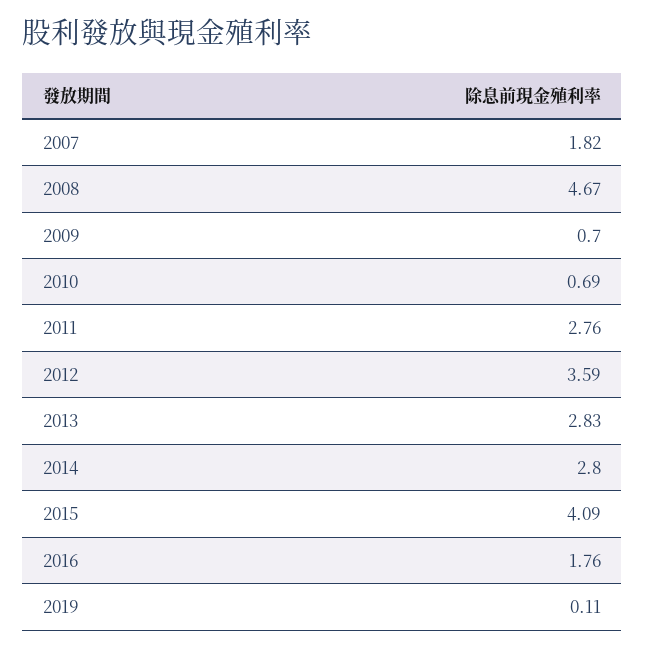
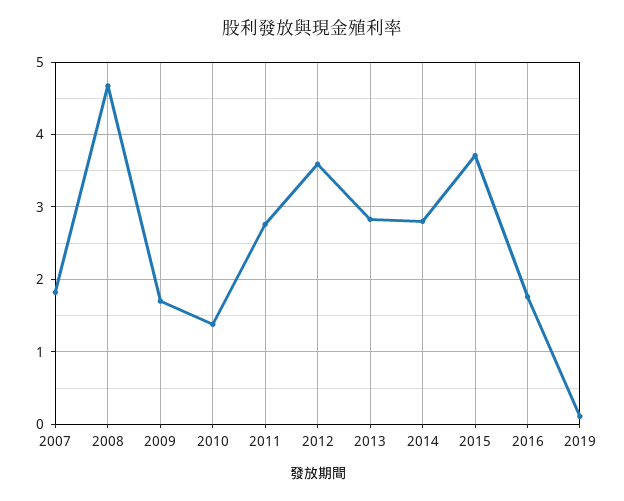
2009: 0.7 -> 1.7
2010: 0.69 -> 1.4
2015: 4.09 -> 3.7

